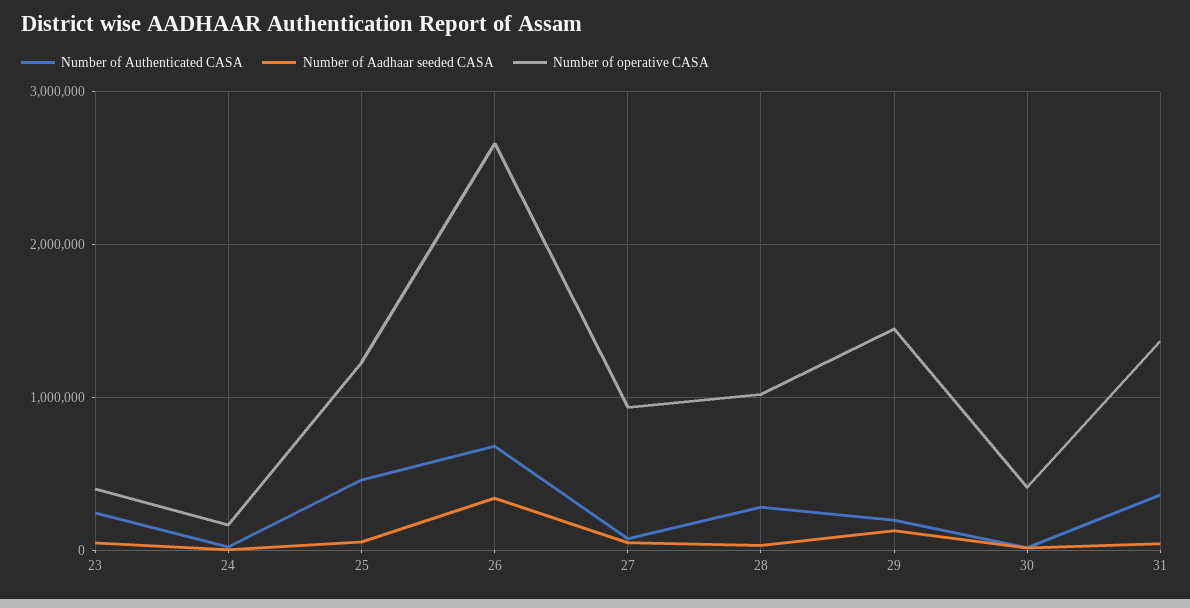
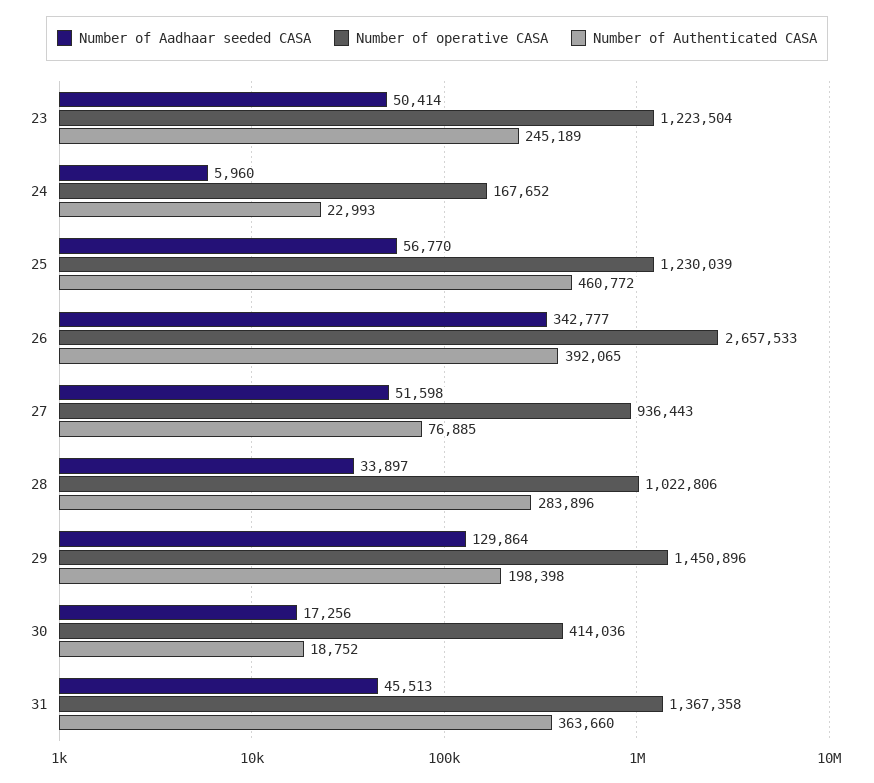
Number of operative CASA, 23: 400000 -> 1223504
Number of Authenticated CASA, 26: 700000 -> 392065

